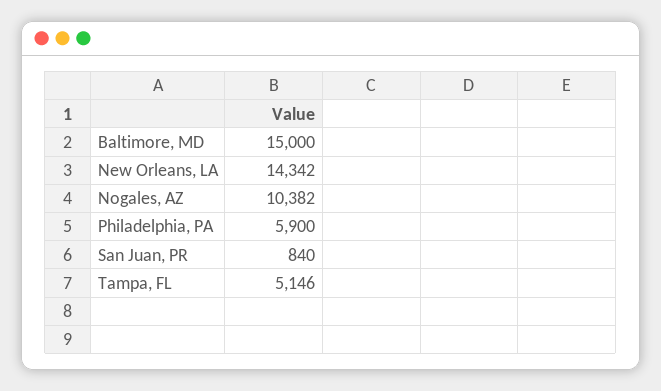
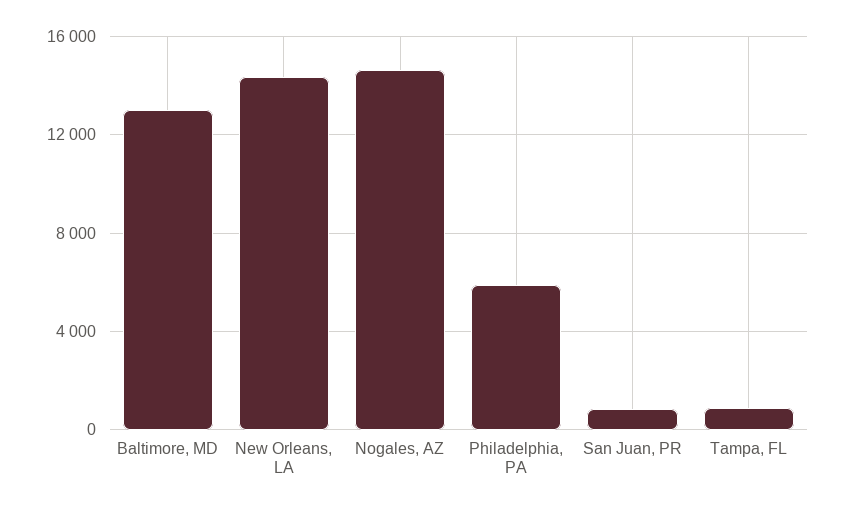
Baltimore, MD: 15000 -> 13000
Nogales, AZ: 10382 -> 14500
Tampa, FL: 5146 -> 1000

